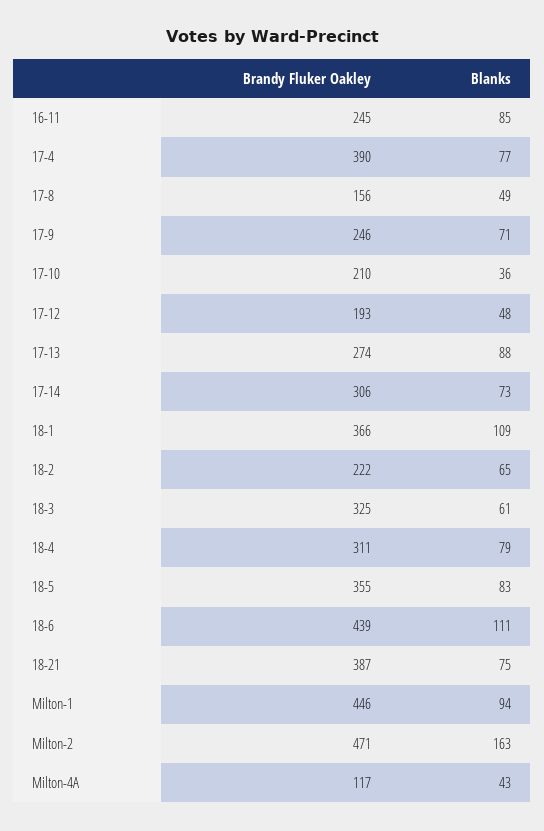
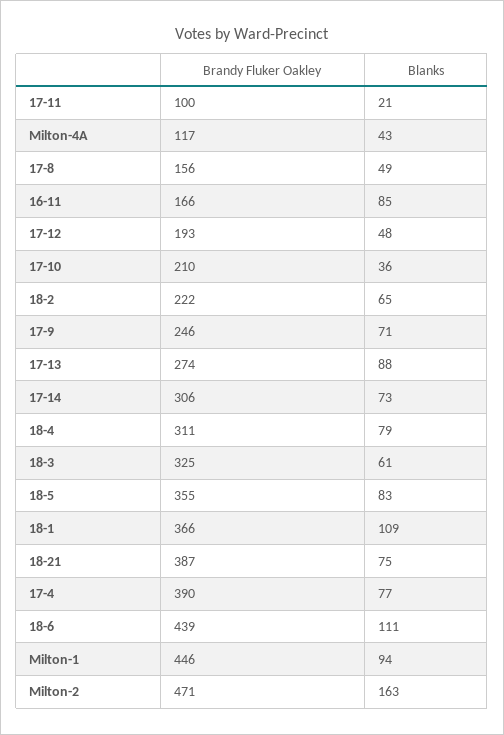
Brandy Fluker Oakley, 16-11: 245 -> 166
Brandy Fluker Oakley, 17-11: none -> 100
Blanks, 17-11: none -> 21

